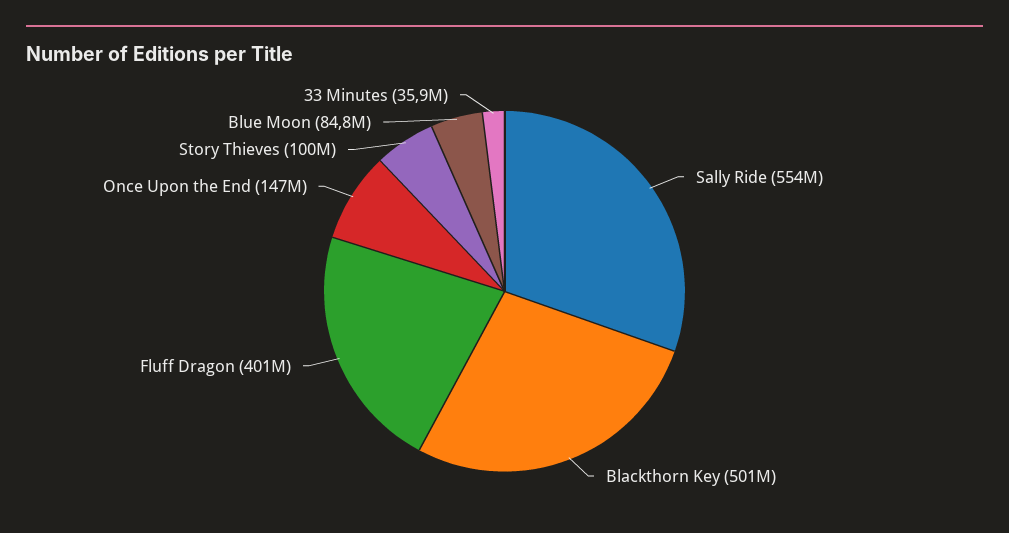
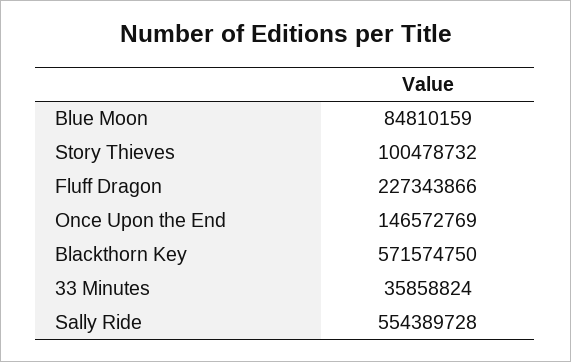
Blackthorn Key: 501000000 -> 571574750
Fluff Dragon: 401000000 -> 227343866

